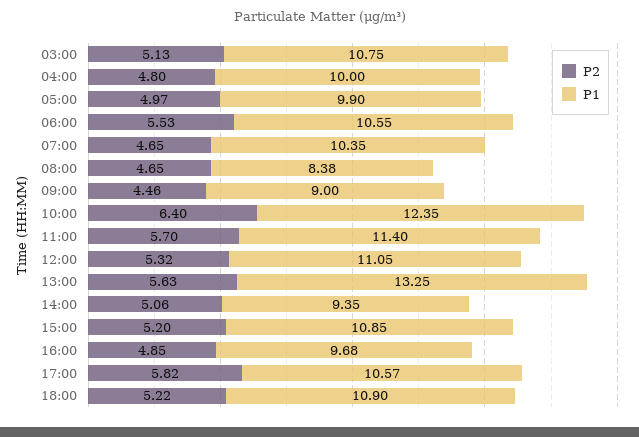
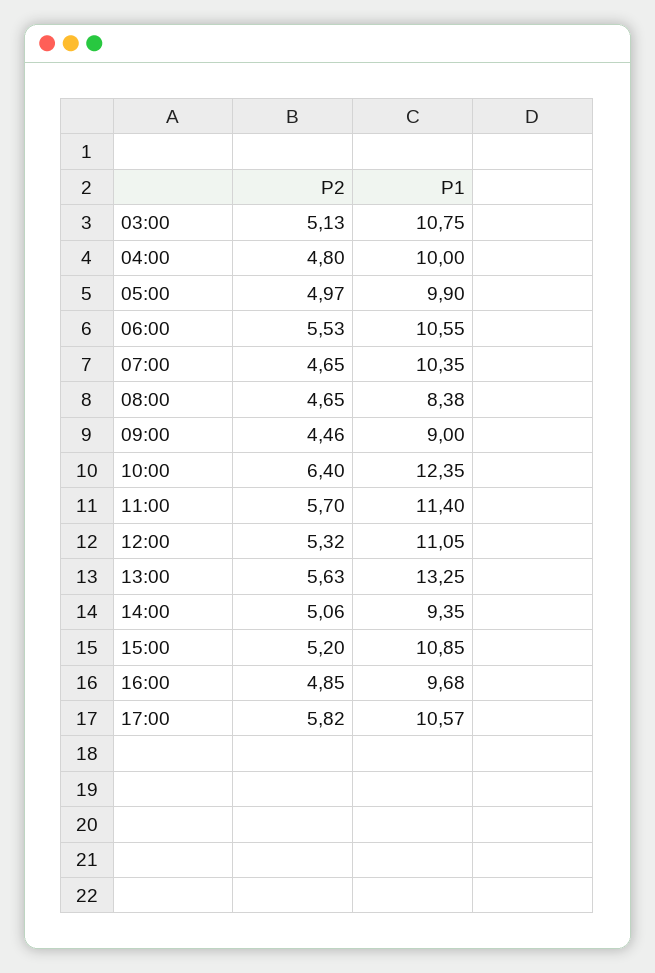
P2, 18:00: 5.22 -> none
P1, 18:00: 10.9 -> none

